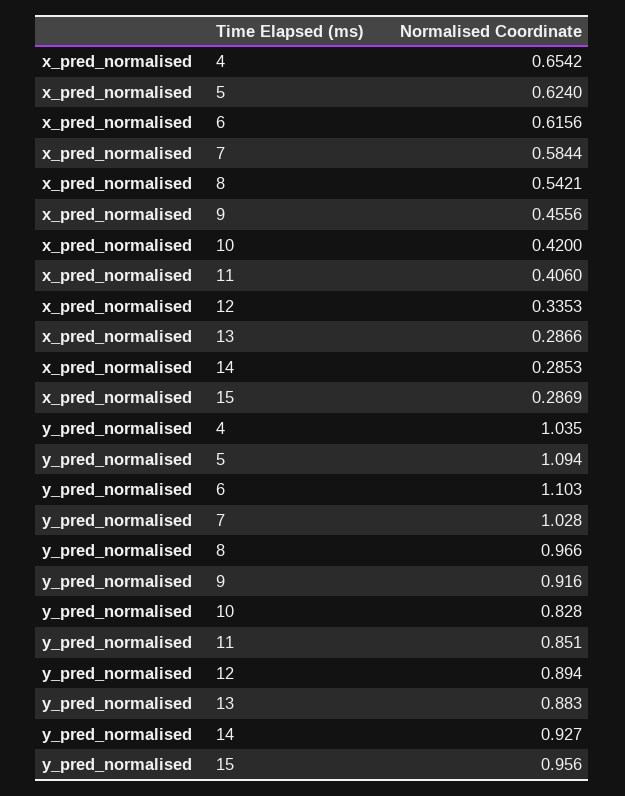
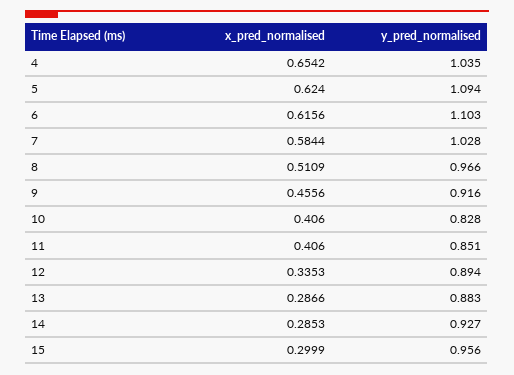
x_pred_normalised, 8: 0.5421 -> 0.5109
x_pred_normalised, 10: 0.42 -> 0.406
x_pred_normalised, 15: 0.2869 -> 0.2999

